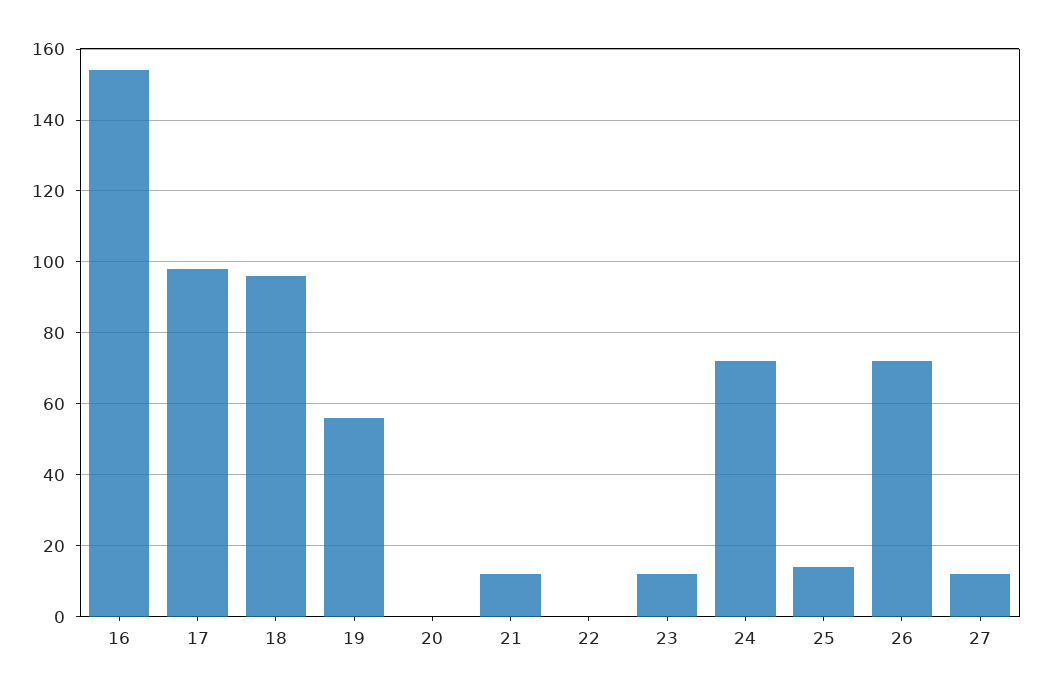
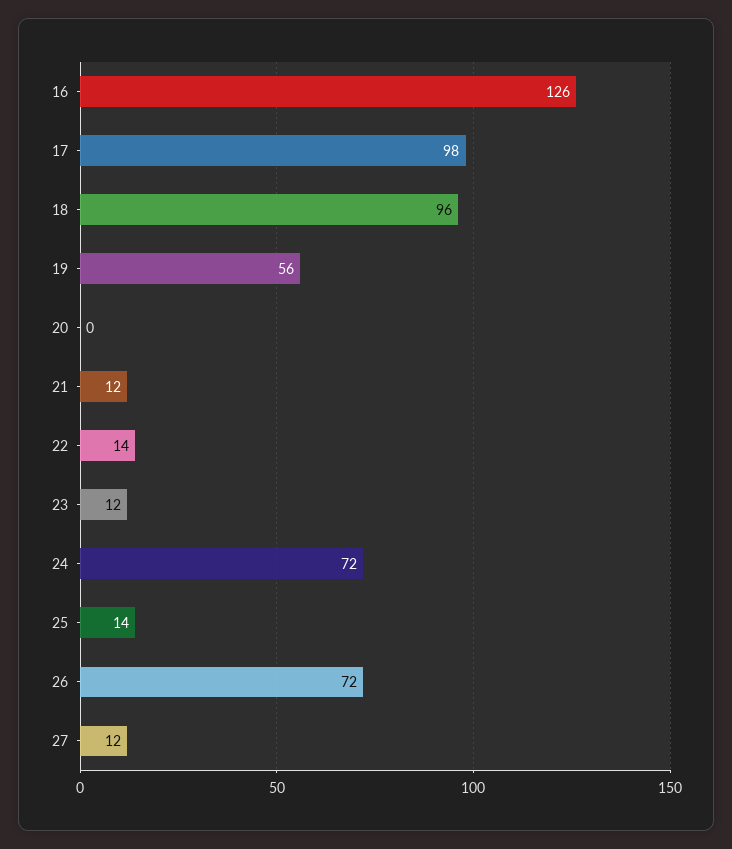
16: 155 -> 126
22: 0 -> 14

